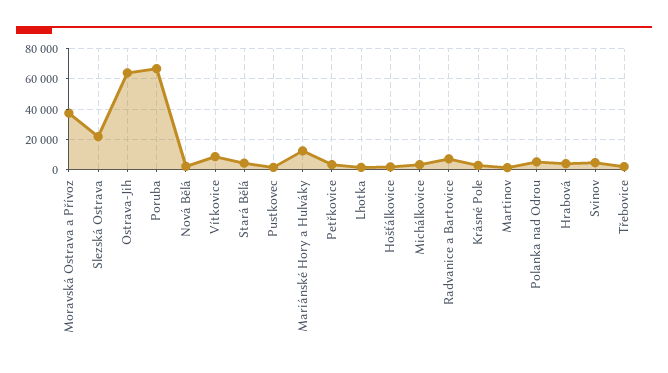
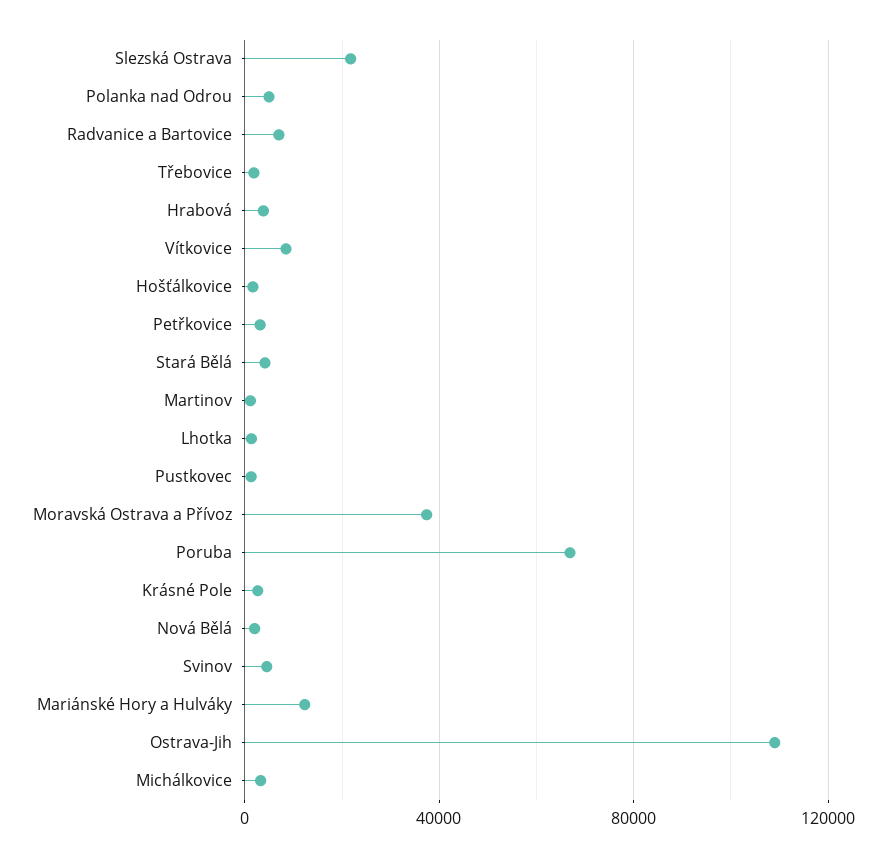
Ostrava-Jih: 65000 -> 110000

